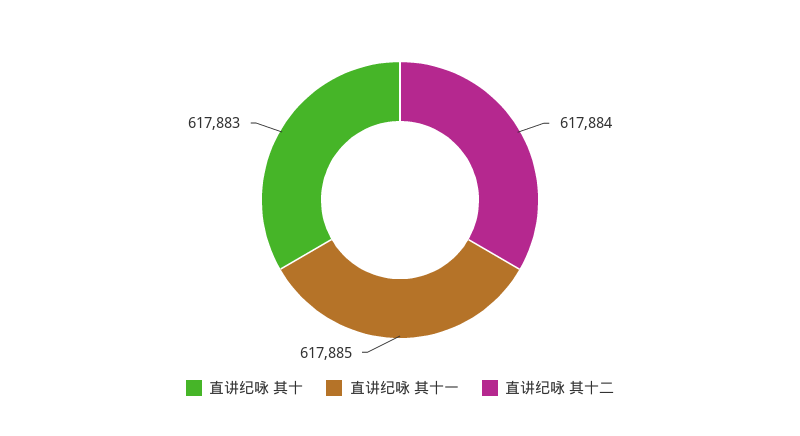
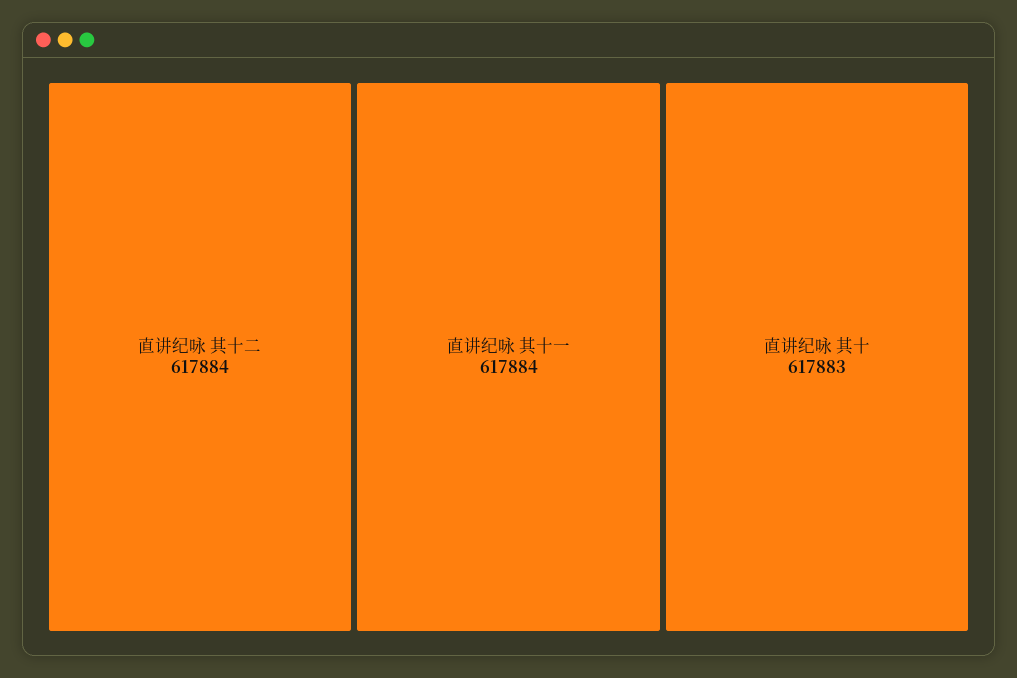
直讲纪咏 其十一: 617885 -> 617884

